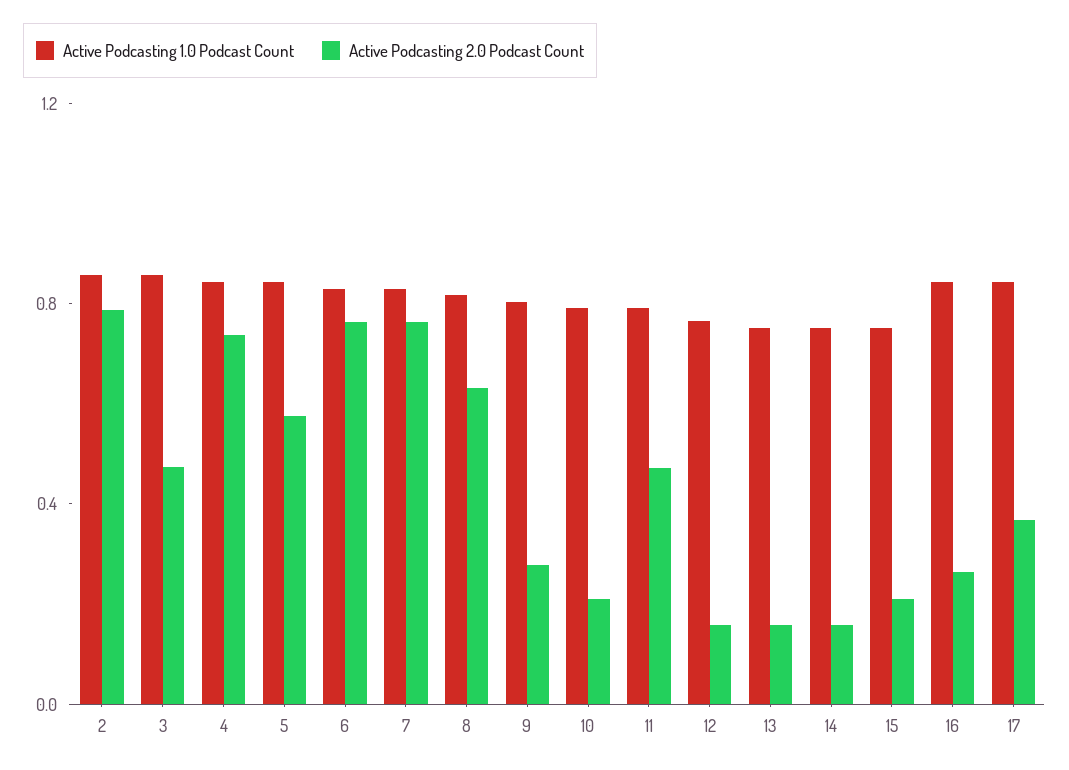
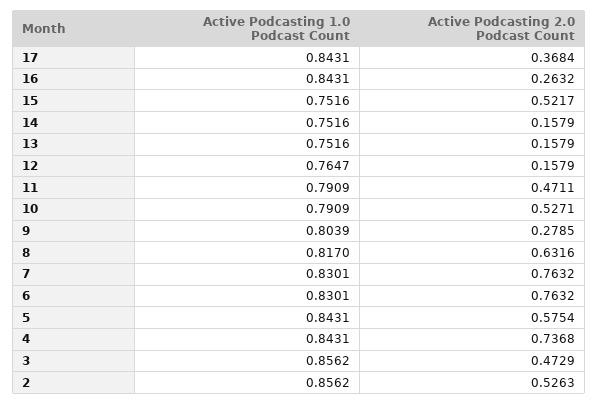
Active Podcasting 2.0 Podcast Count, 2: 0.8 -> 0.5263
Active Podcasting 2.0 Podcast Count, 10: 0.2 -> 0.5271
Active Podcasting 2.0 Podcast Count, 15: 0.2 -> 0.5217

